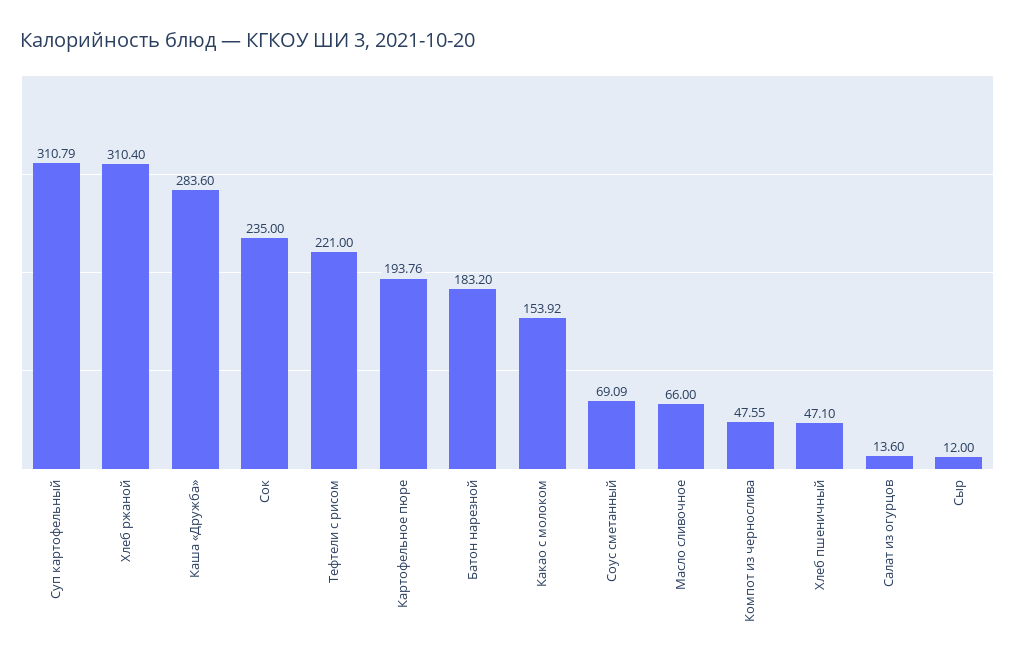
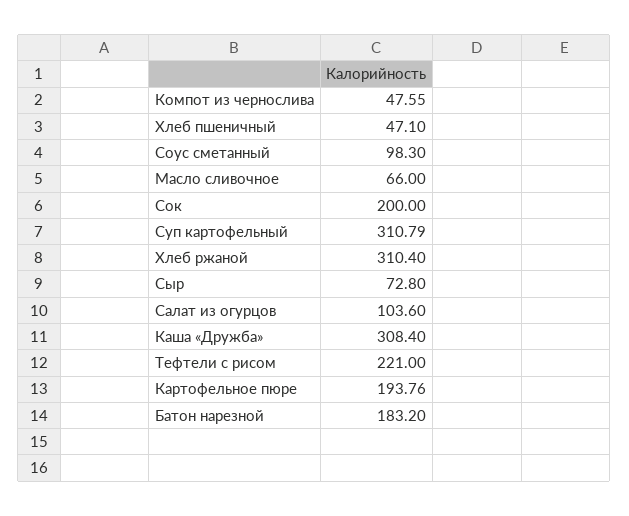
Каша «Дружба»: 283.6 -> 308.4
Сок: 235 -> 200
Какао с молоком: 153.92 -> none
Соус сметанный: 69.09 -> 98.3
Салат из огурцов: 13.6 -> 103.6
Сыр: 12 -> 72.8

